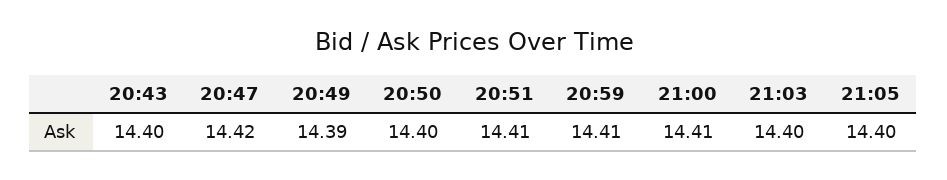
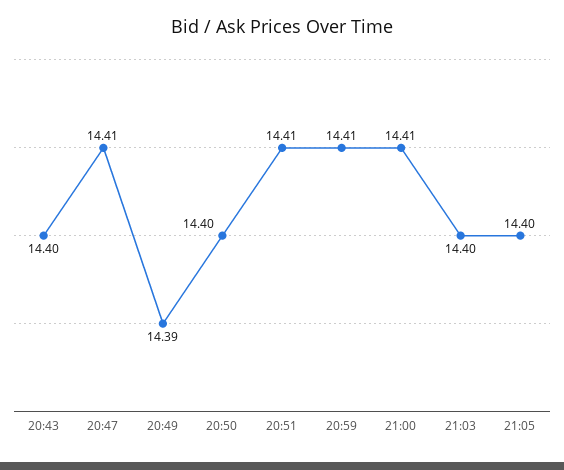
20:47: 14.42 -> 14.41

